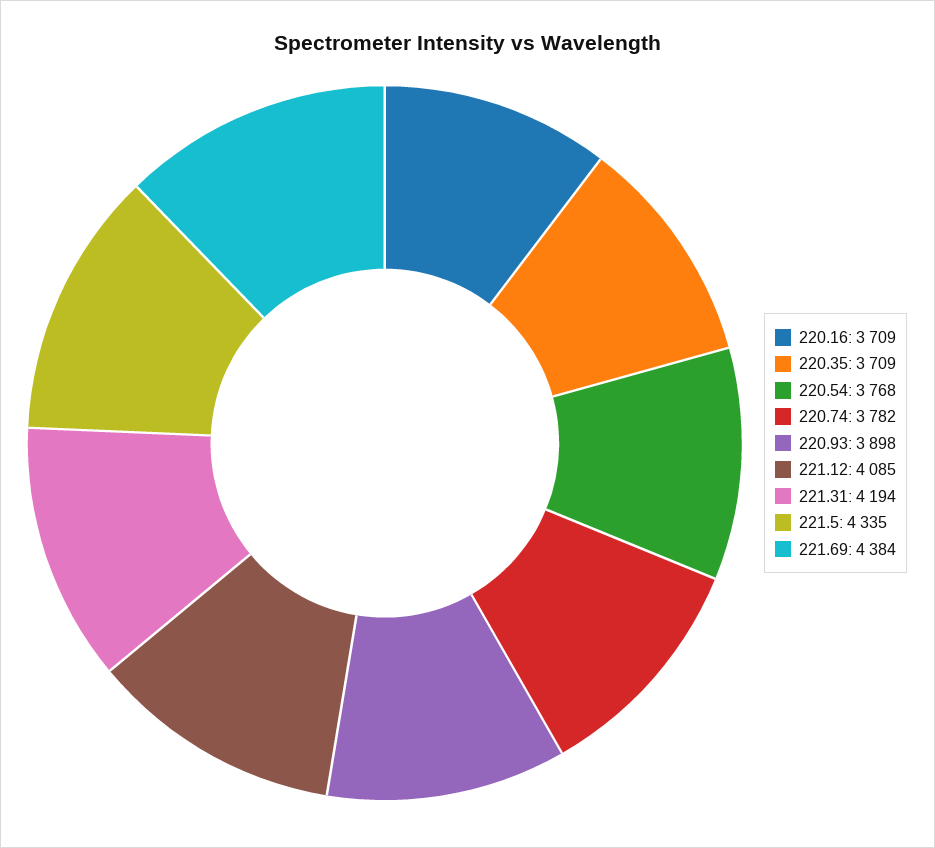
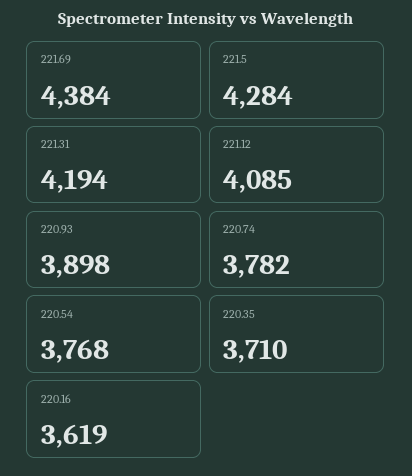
220.16: 3709 -> 3619
220.35: 3709 -> 3710
221.5: 4335 -> 4284

